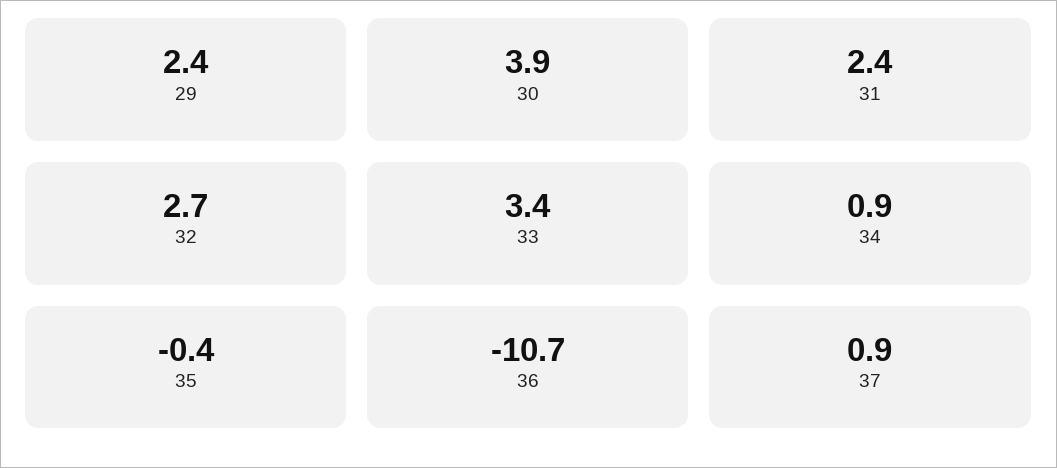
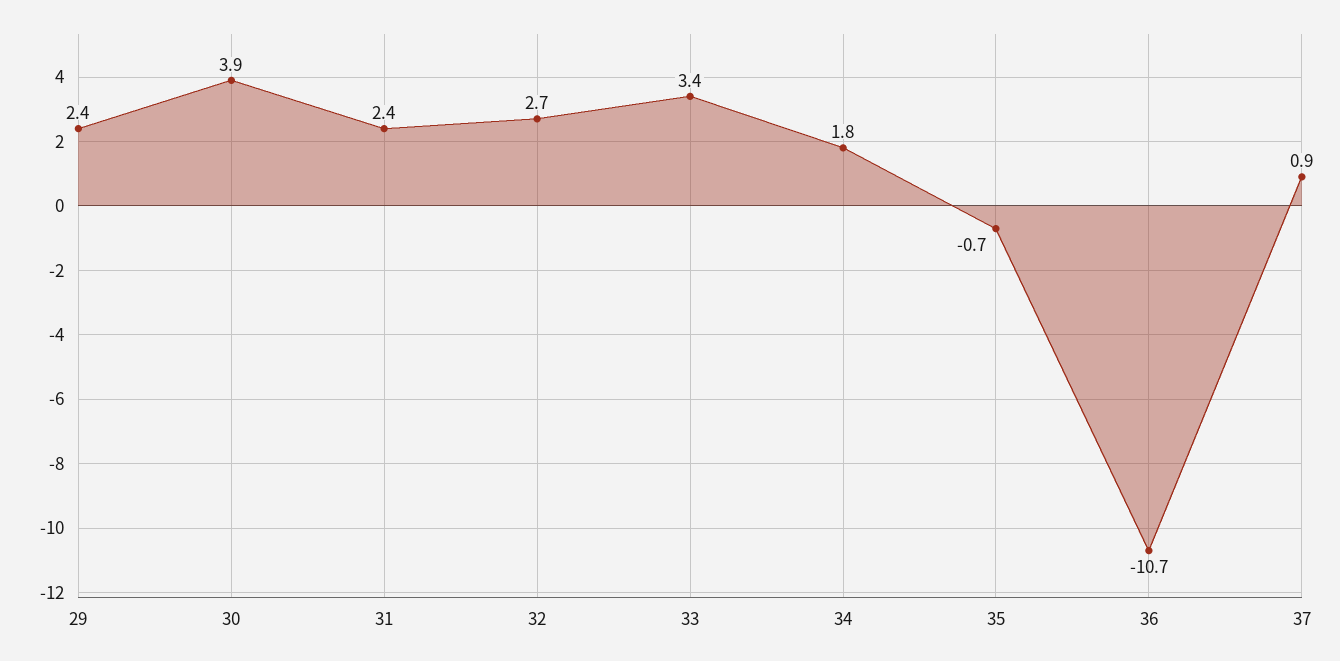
34: 0.9 -> 1.8
35: -0.4 -> -0.7

